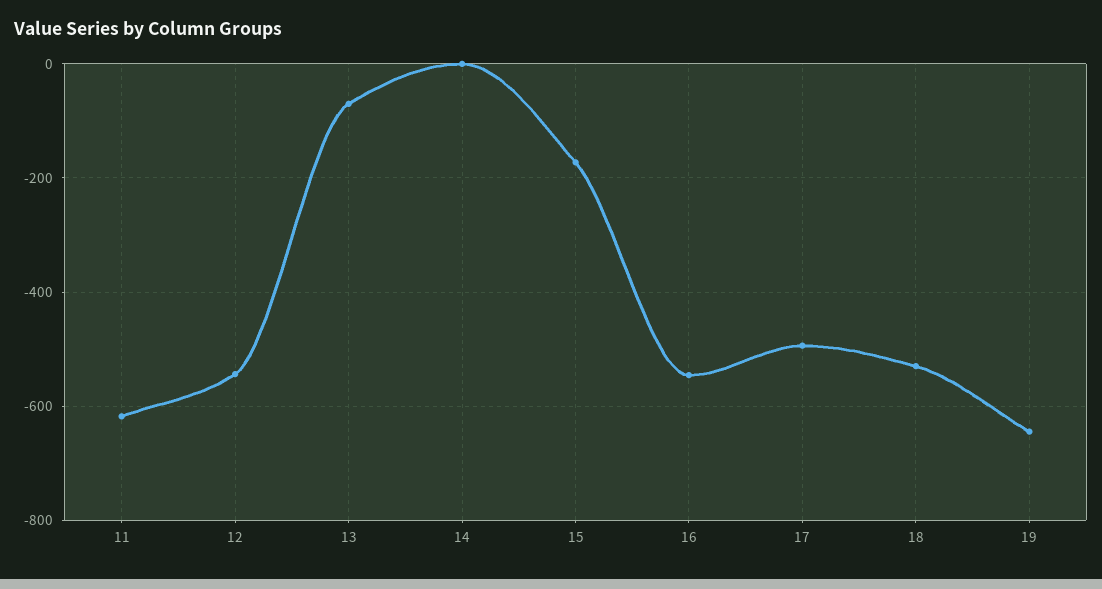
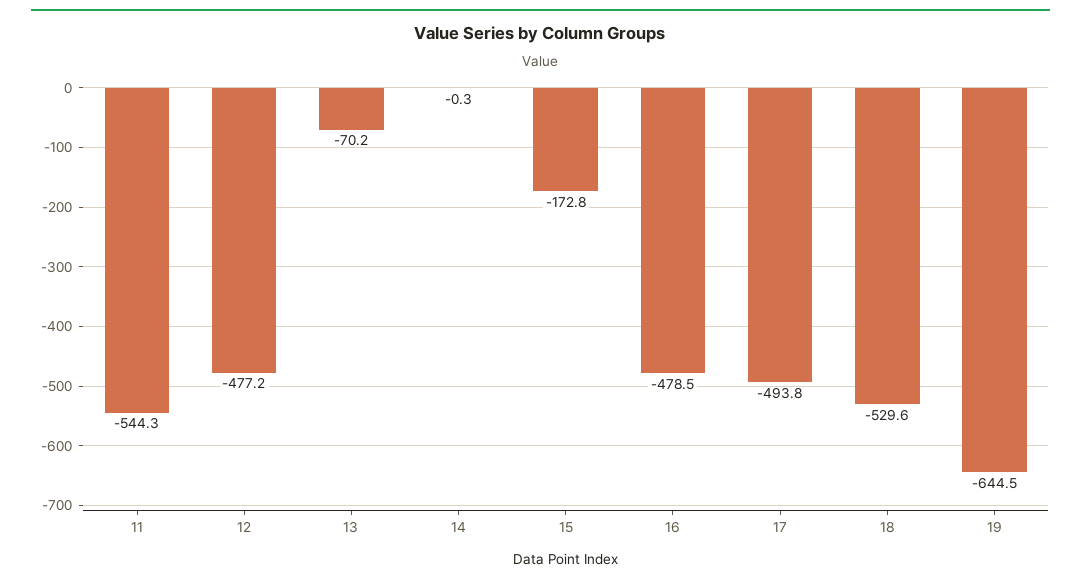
11: -620 -> -544.3
12: -540 -> -477.2
16: -540 -> -478.5

